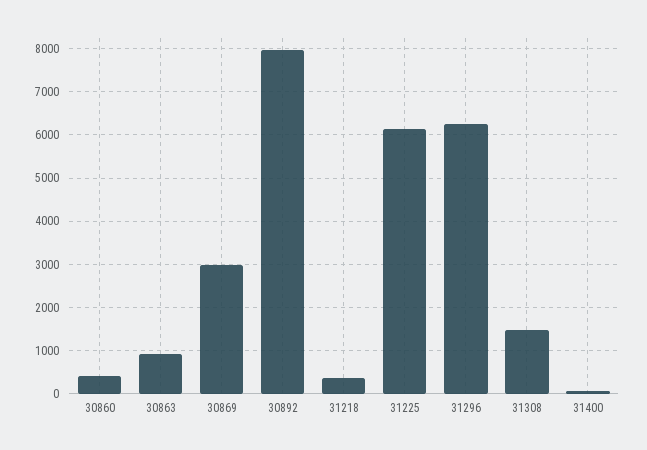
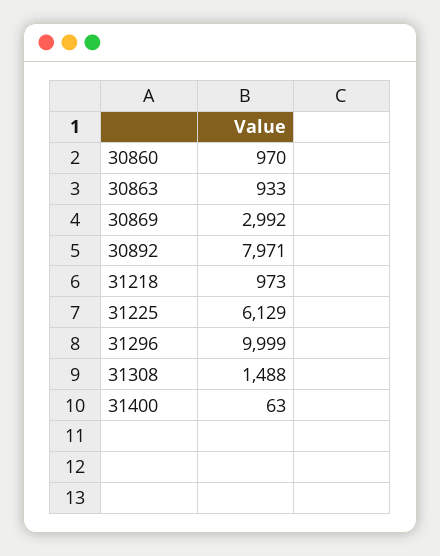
30860: 400 -> 970
31218: 400 -> 973
31296: 6200 -> 9999

